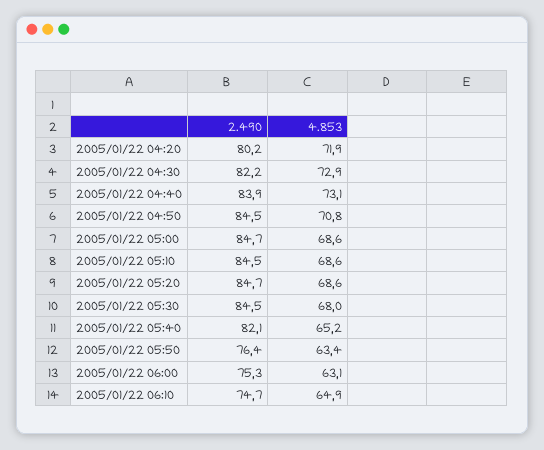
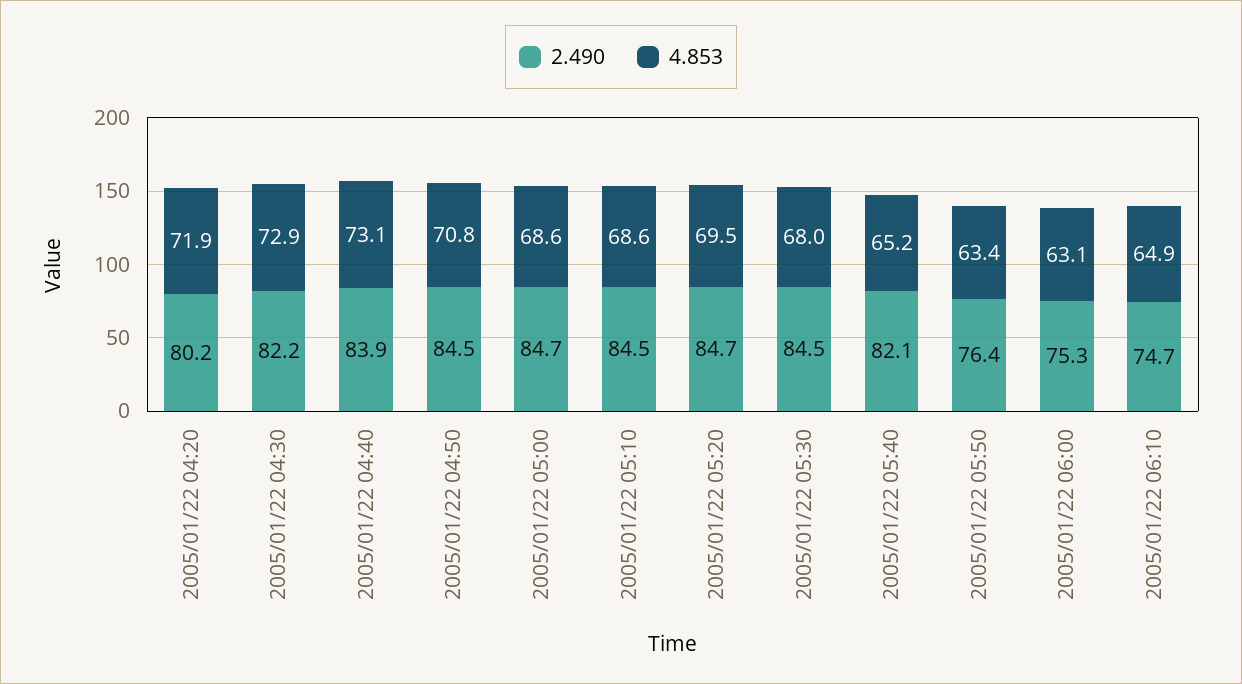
4.853, 2005/01/22 05:20: 68.6 -> 69.5

